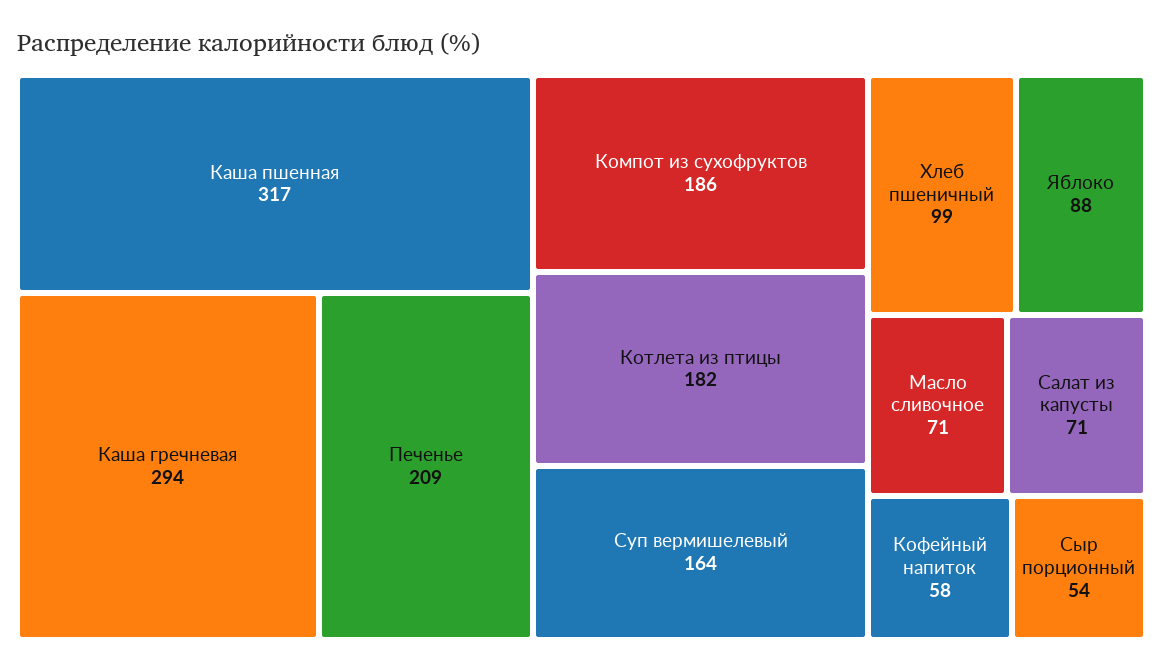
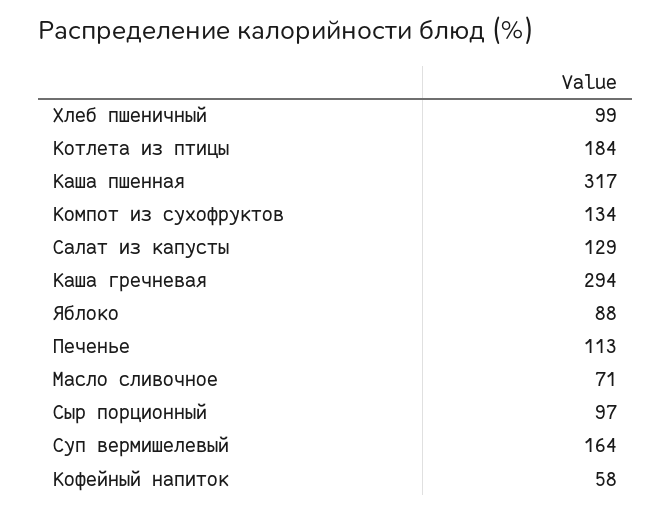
Печенье: 209 -> 113
Компот из сухофруктов: 186 -> 134
Котлета из птицы: 182 -> 184
Салат из капусты: 71 -> 129
Сыр порционный: 54 -> 97

